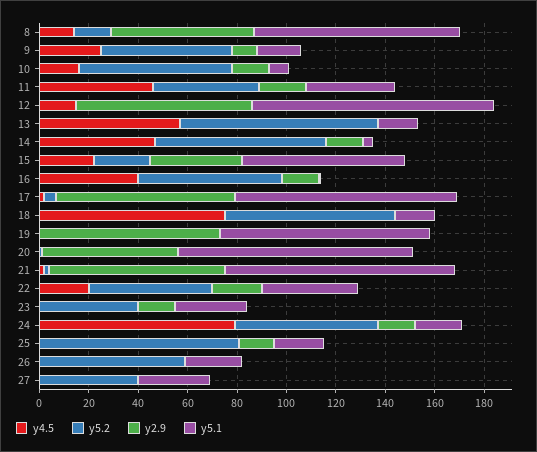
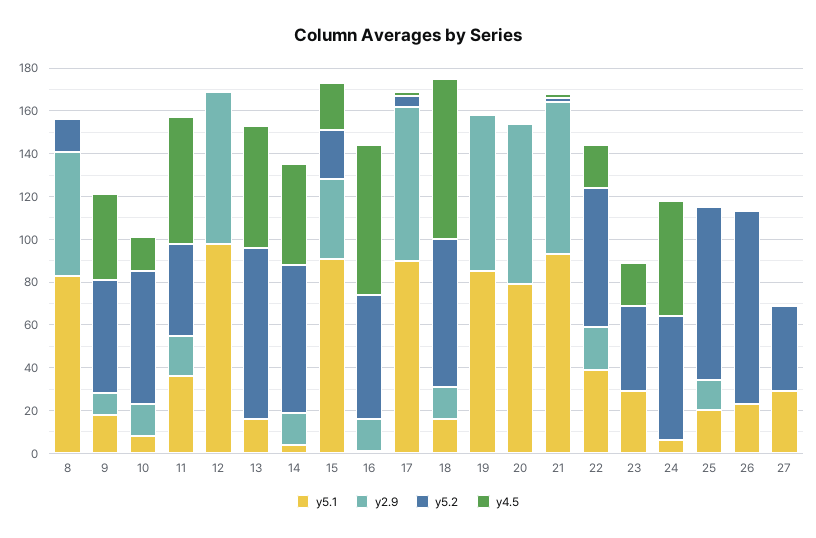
y4.5, 8: 15 -> 0
y4.5, 9: 25 -> 40
y4.5, 11: 45 -> 60
y4.5, 12: 15 -> 0
y5.1, 15: 65 -> 90
y4.5, 16: 40 -> 70
y2.9, 18: 0 -> 15
y2.9, 20: 55 -> 75
y5.1, 20: 95 -> 80
y5.2, 22: 50 -> 65
y4.5, 23: 0 -> 20
y2.9, 23: 15 -> 0
y4.5, 24: 80 -> 55
y2.9, 24: 15 -> 0
y5.1, 24: 20 -> 5
y5.2, 26: 60 -> 90

